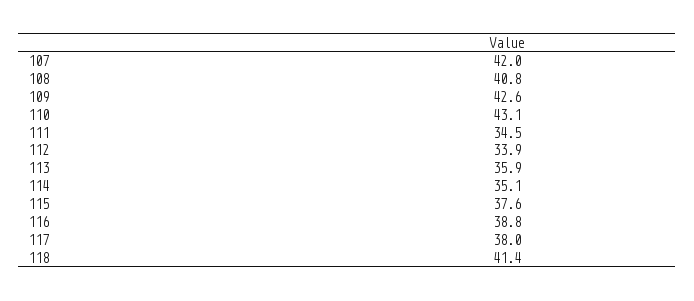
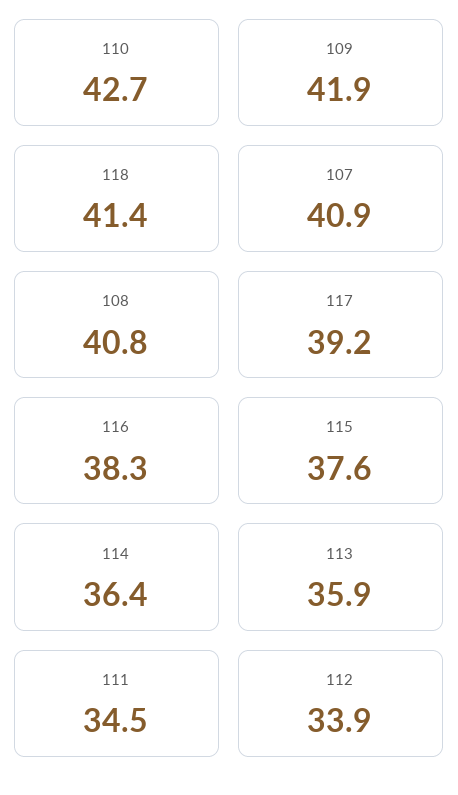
107: 42 -> 40.9
109: 42.6 -> 41.9
110: 43.1 -> 42.7
114: 35.1 -> 36.4
116: 38.8 -> 38.3
117: 38 -> 39.2

